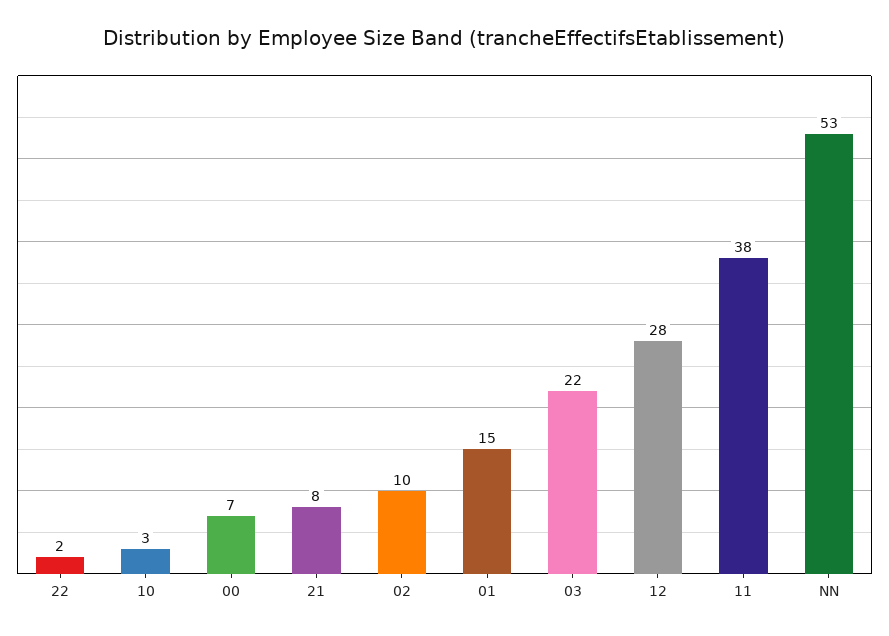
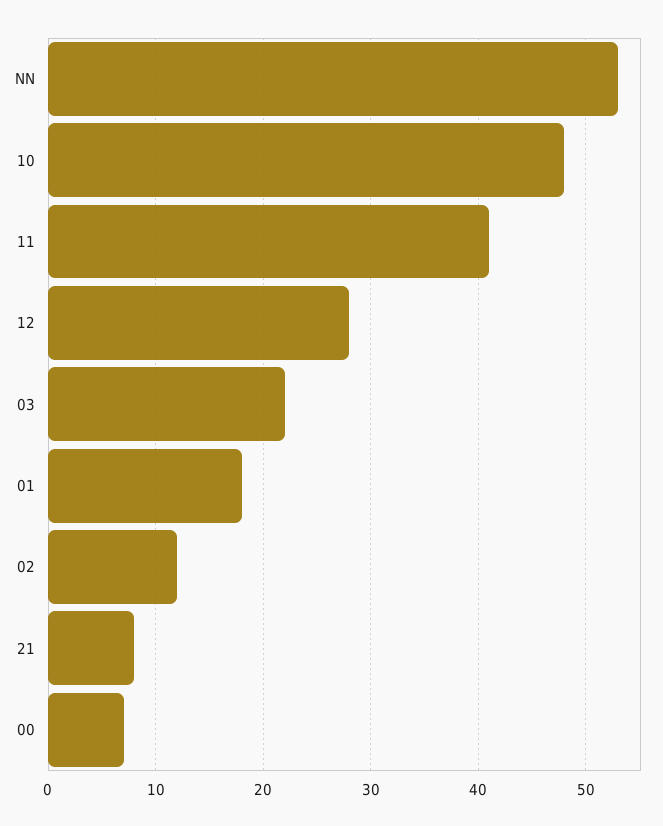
22: 2 -> none
10: 3 -> 48
02: 10 -> 12
01: 15 -> 18
11: 38 -> 41

